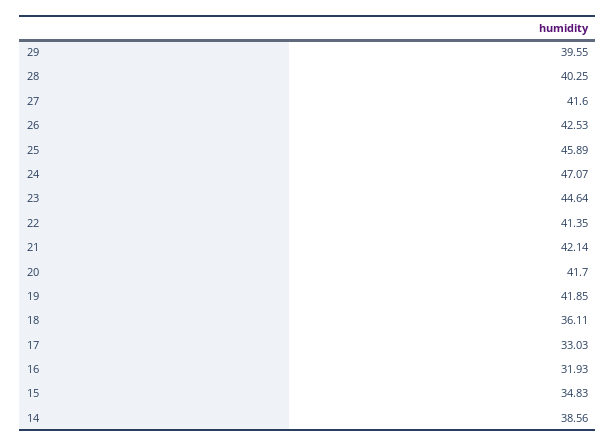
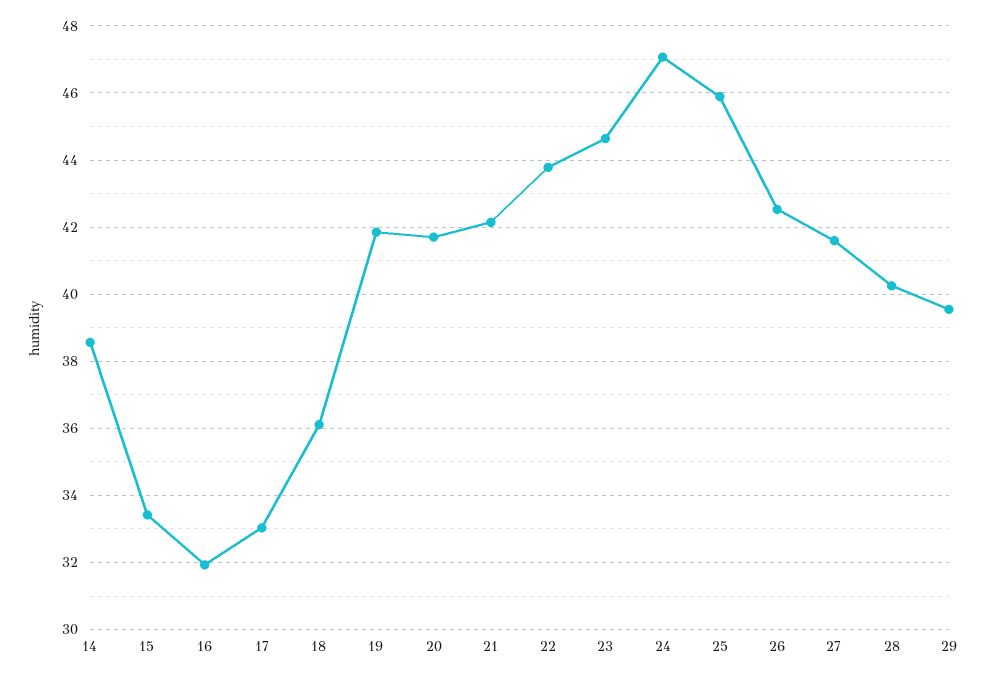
22: 41.35 -> 43.8
15: 34.83 -> 33.4

